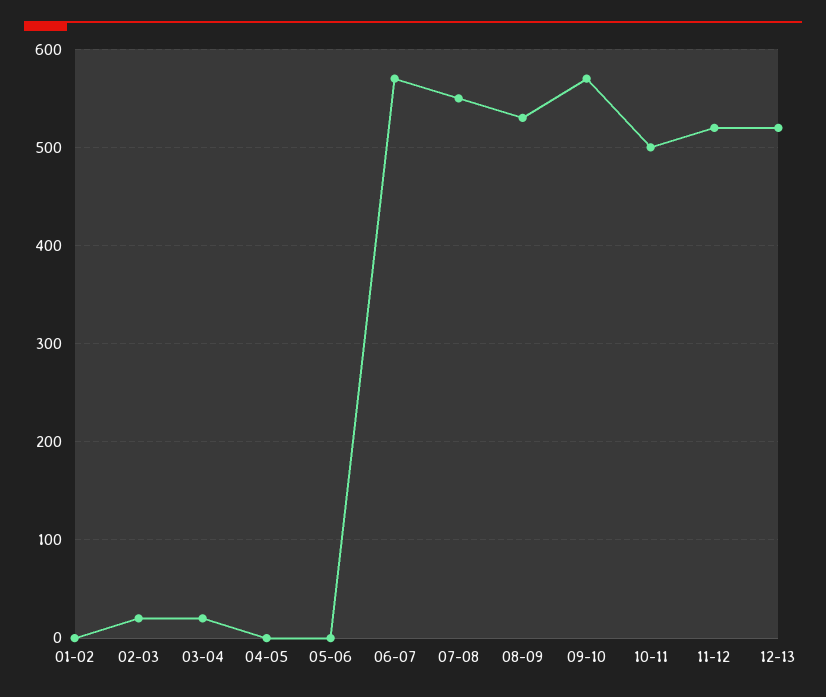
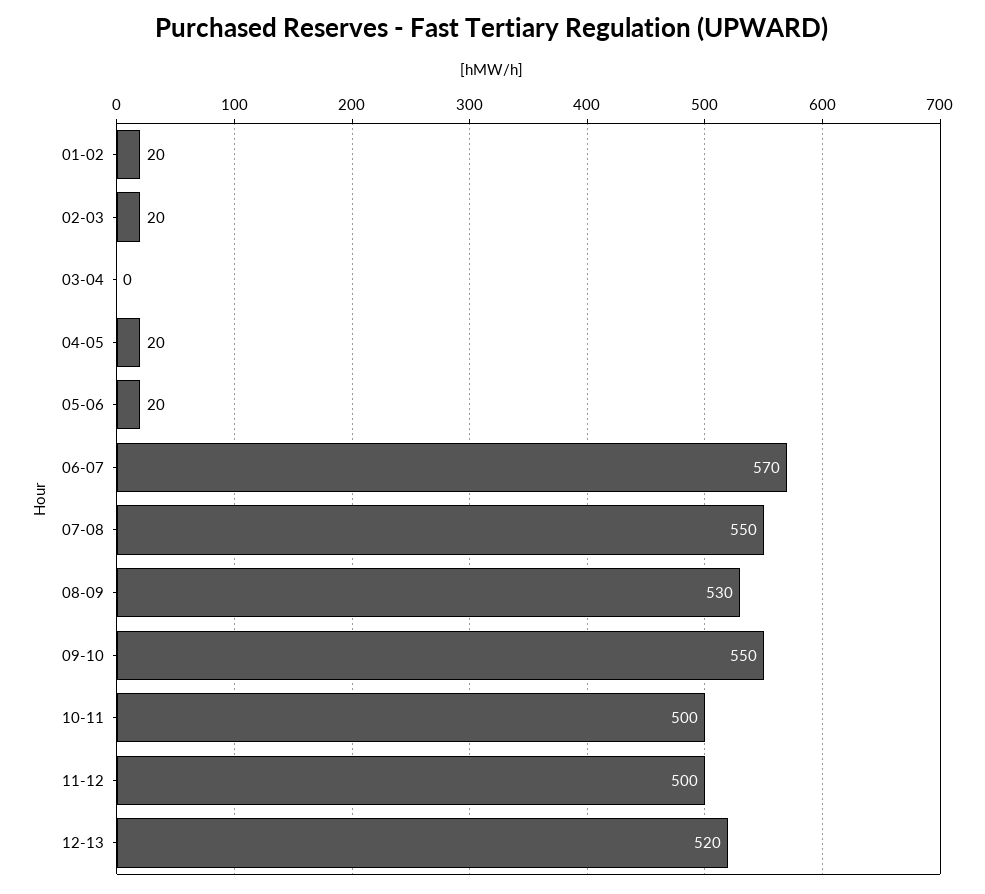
01-02: 0 -> 20
03-04: 20 -> 0
04-05: 0 -> 20
05-06: 0 -> 20
09-10: 570 -> 550
11-12: 520 -> 500

